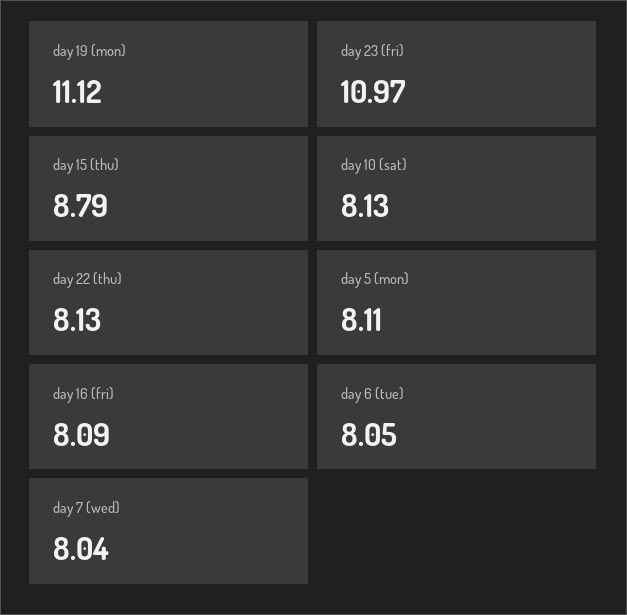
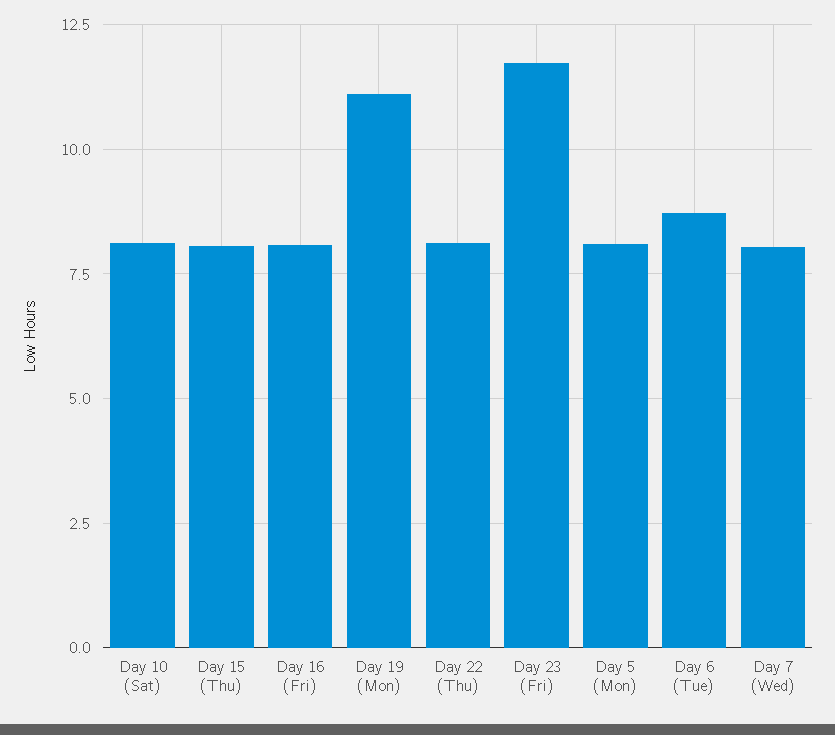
day 23 (fri): 10.97 -> 11.75
day 15 (thu): 8.79 -> 8
day 6 (tue): 8.05 -> 8.75

